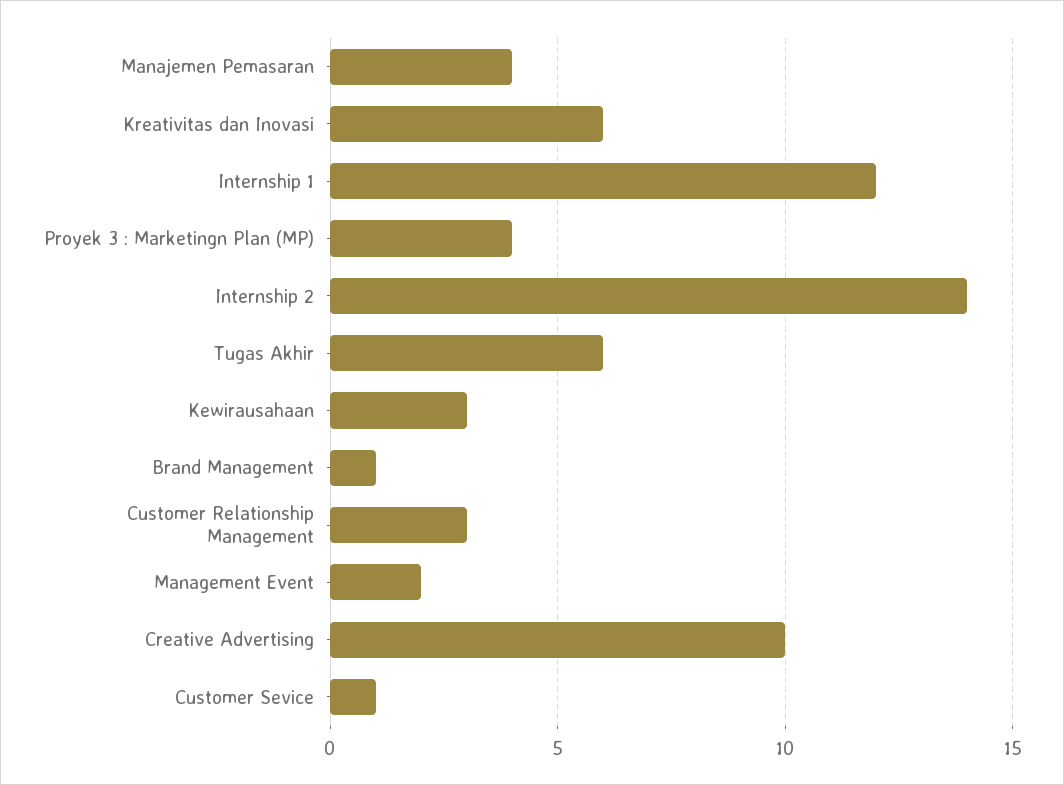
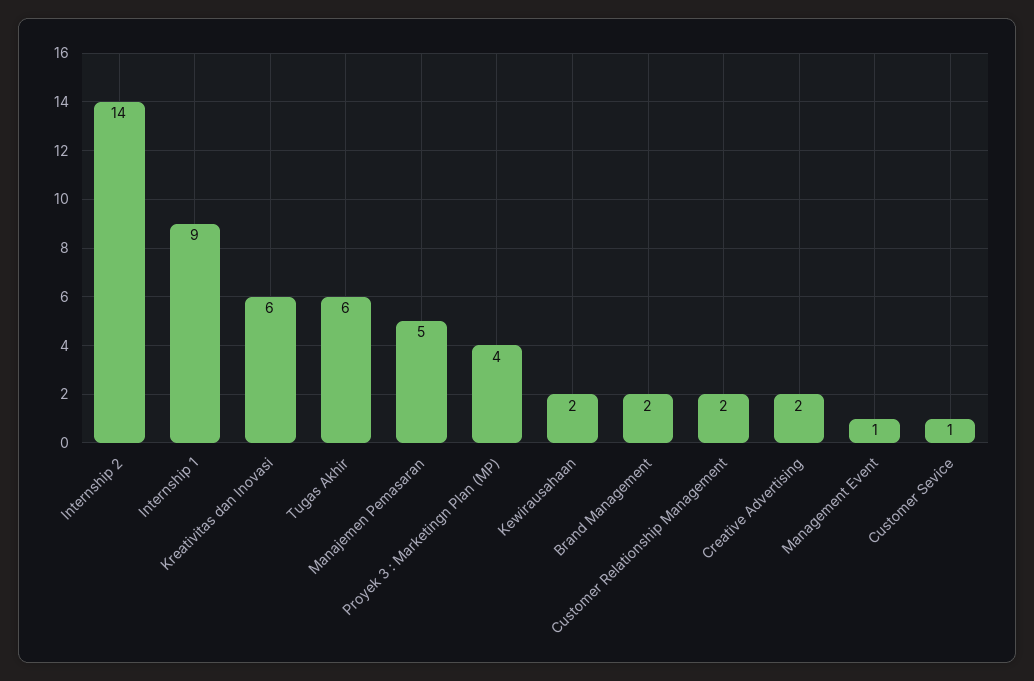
Manajemen Pemasaran: 4 -> 5
Internship 1: 12 -> 9
Kewirausahaan: 3 -> 2
Brand Management: 1 -> 2
Customer Relationship Management: 3 -> 2
Management Event: 2 -> 1
Creative Advertising: 10 -> 2

